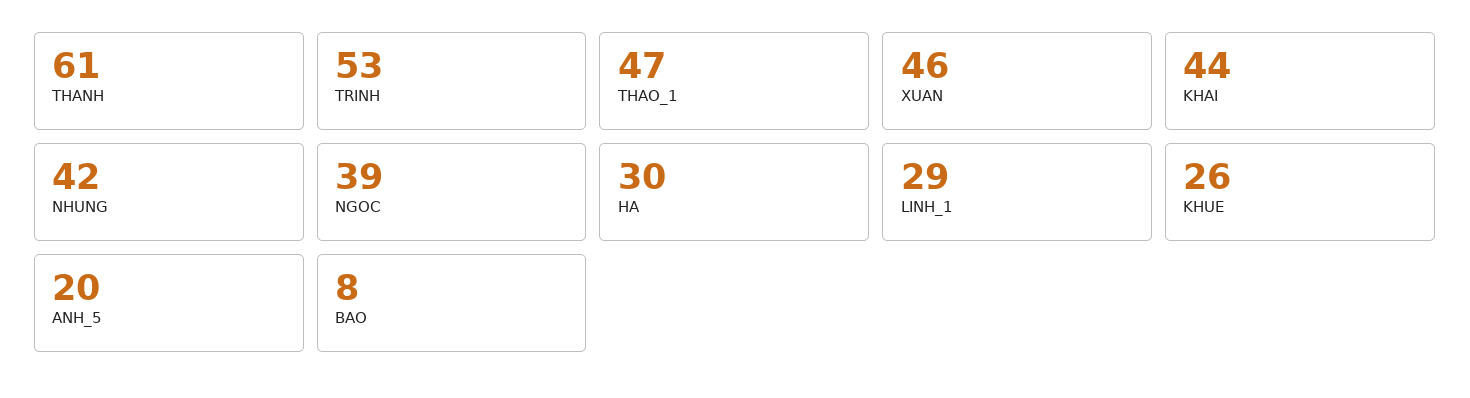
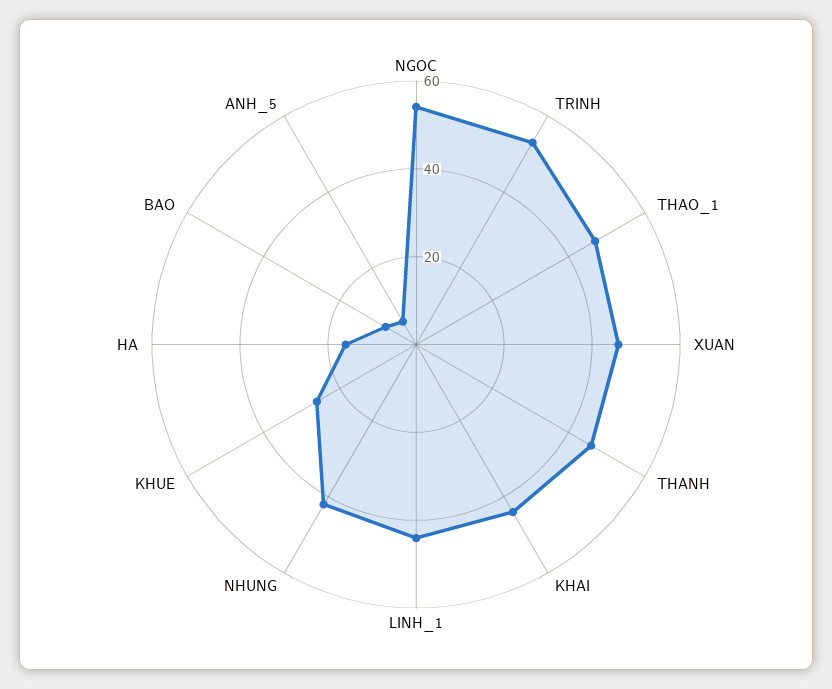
THANH: 61 -> 45
NGOC: 39 -> 55
HA: 30 -> 15
LINH_1: 29 -> 45
ANH_5: 20 -> 5

